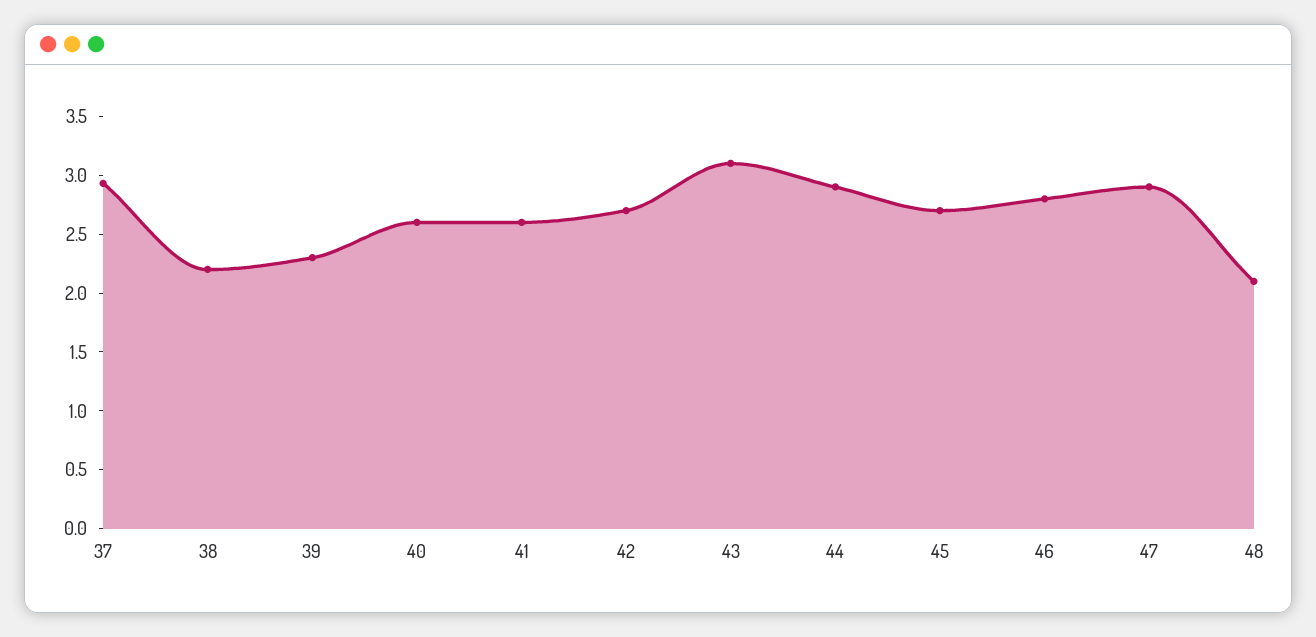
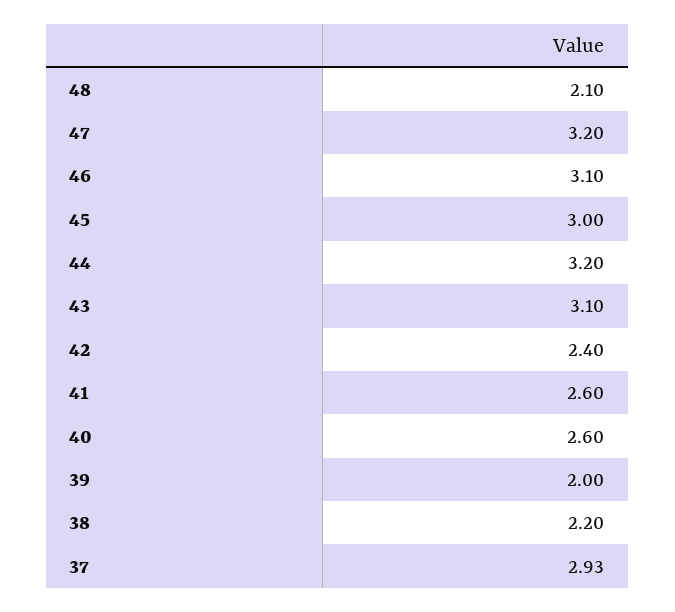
39: 2.3 -> 2
42: 2.7 -> 2.4
44: 2.9 -> 3.2
45: 2.7 -> 3
46: 2.8 -> 3.1
47: 2.9 -> 3.2

